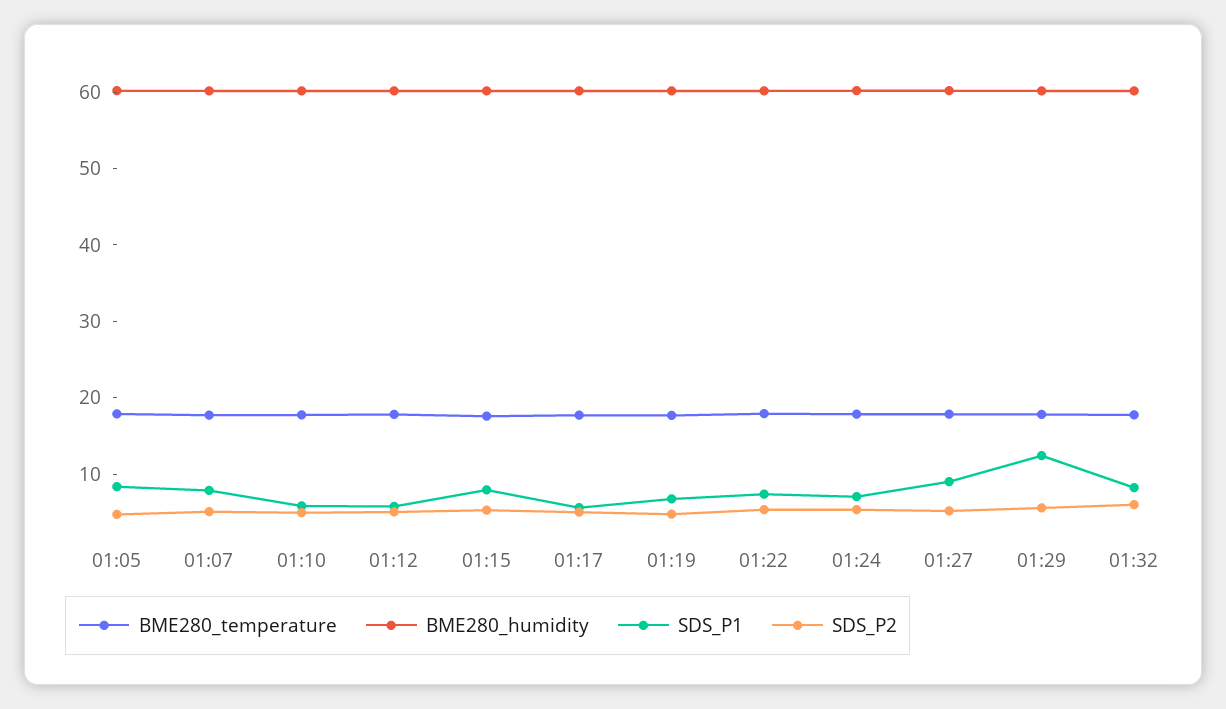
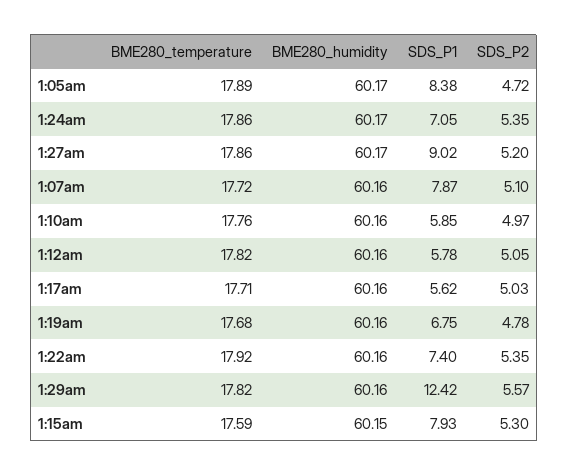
BME280_temperature, 01:32: 18 -> none
BME280_humidity, 01:32: 60 -> none
SDS_P1, 01:32: 8 -> none
SDS_P2, 01:32: 6 -> none

